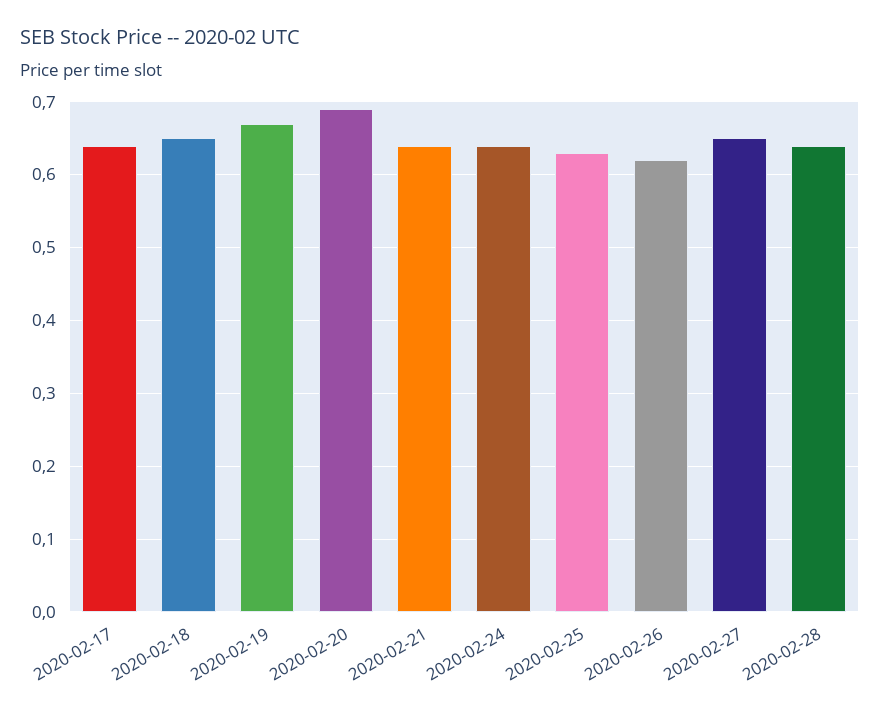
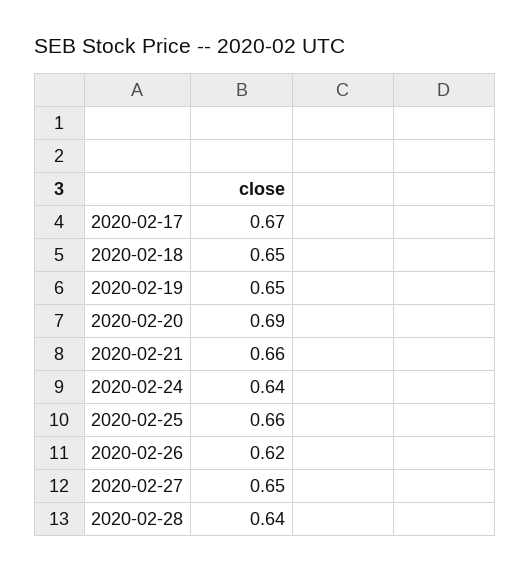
2020-02-17: 0.64 -> 0.67
2020-02-19: 0.67 -> 0.65
2020-02-21: 0.64 -> 0.66
2020-02-25: 0.63 -> 0.66

